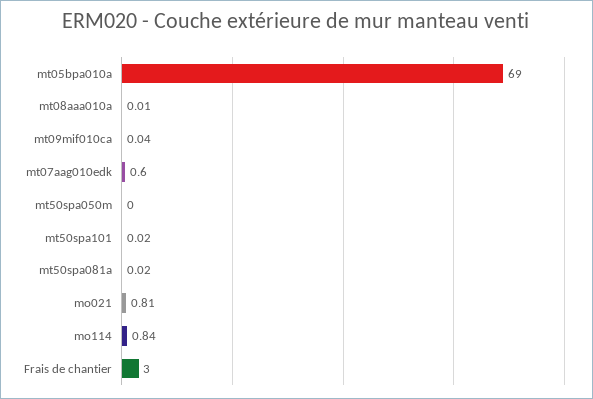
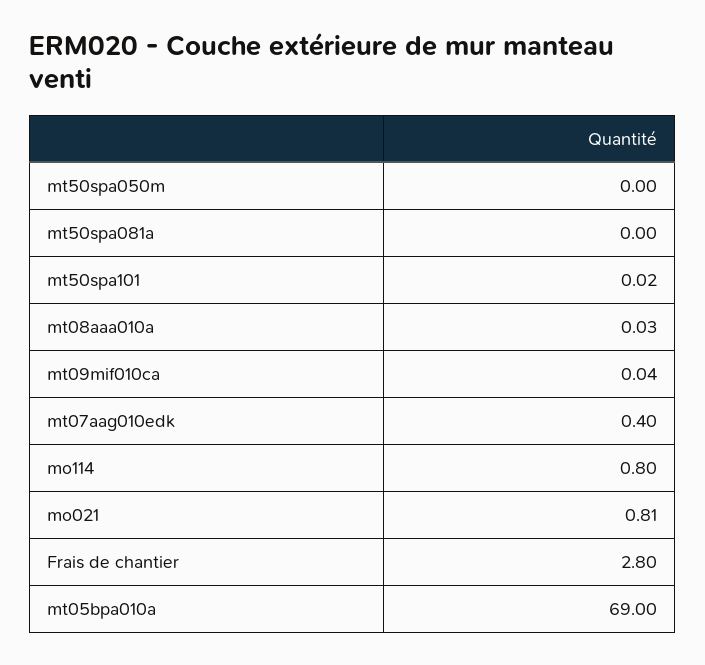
mt08aaa010a: 0.01 -> 0.03
mt07aag010edk: 0.6 -> 0.4
mt50spa081a: 0.02 -> 0
mo114: 0.84 -> 0.8
Frais de chantier: 3 -> 2.8

